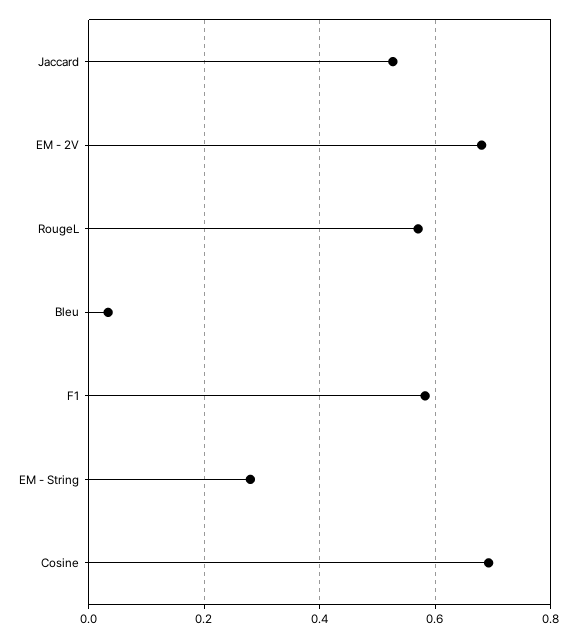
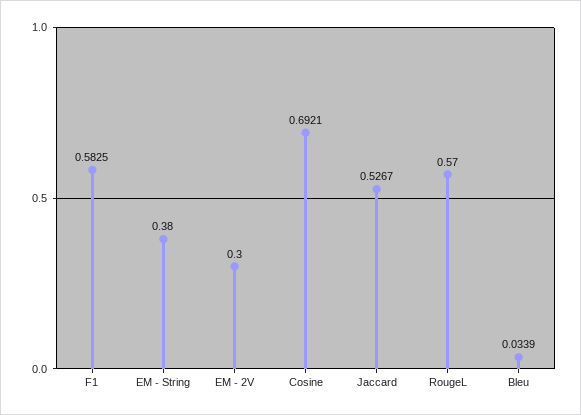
EM - 2V: 0.68 -> 0.3
EM - String: 0.28 -> 0.38

